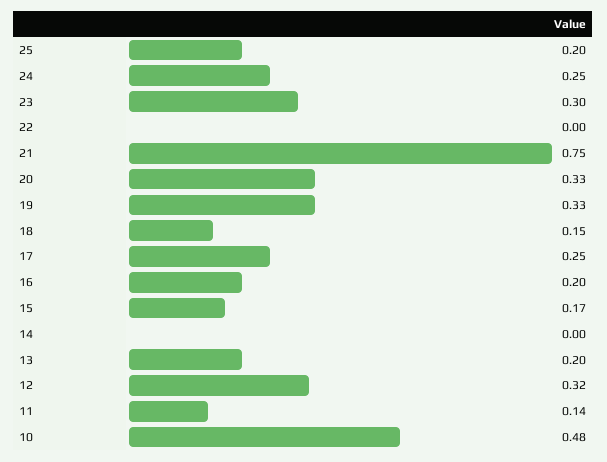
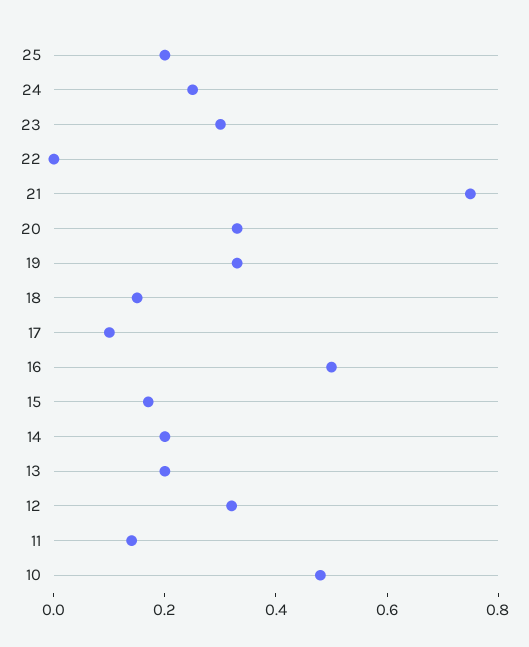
17: 0.25 -> 0.1
16: 0.2 -> 0.5
14: 0 -> 0.2

